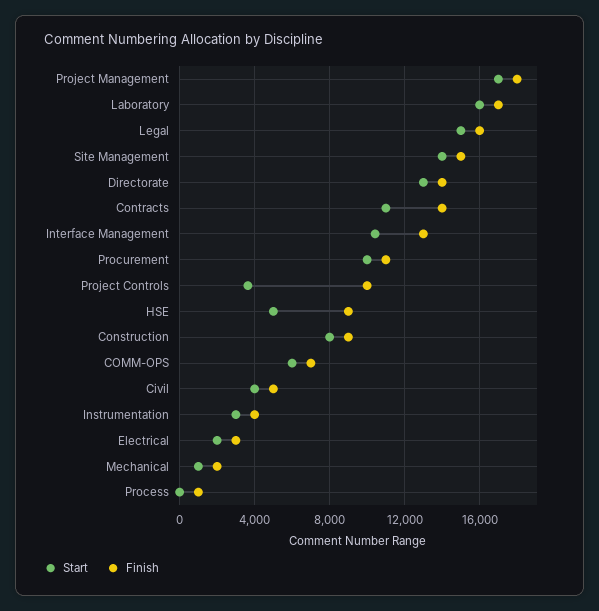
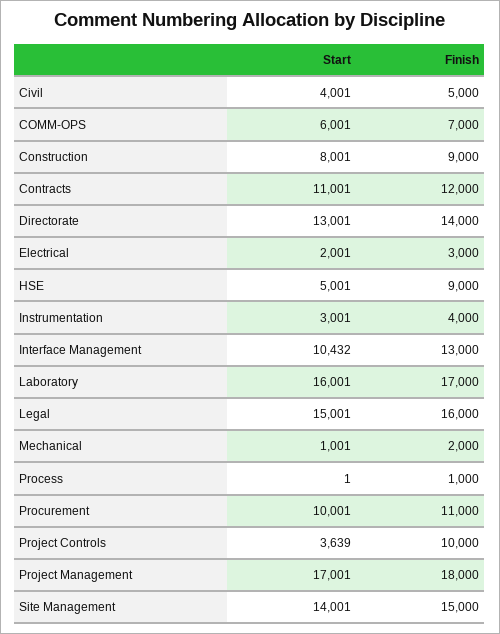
Finish, Contracts: 14000 -> 12000

